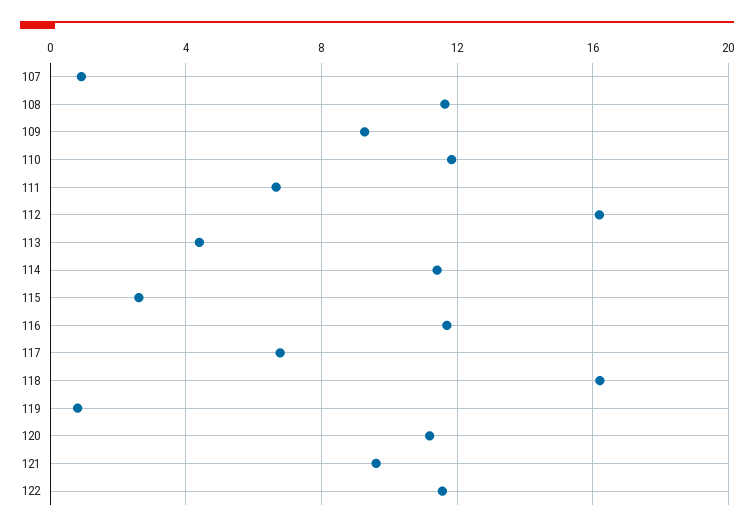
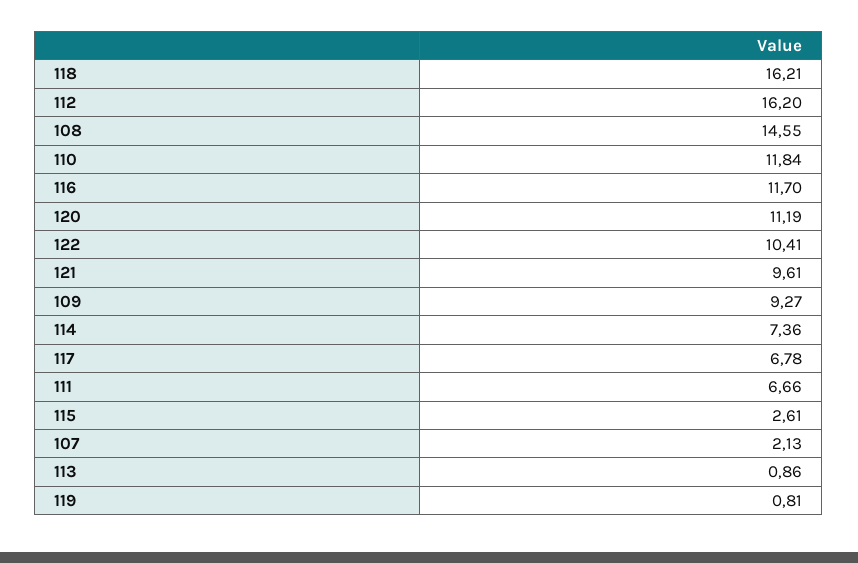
107: 1 -> 2.13
108: 11.5 -> 14.55
113: 4.5 -> 0.86
114: 11.5 -> 7.36
122: 11.5 -> 10.41

